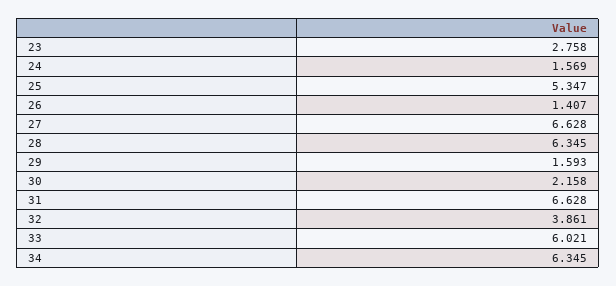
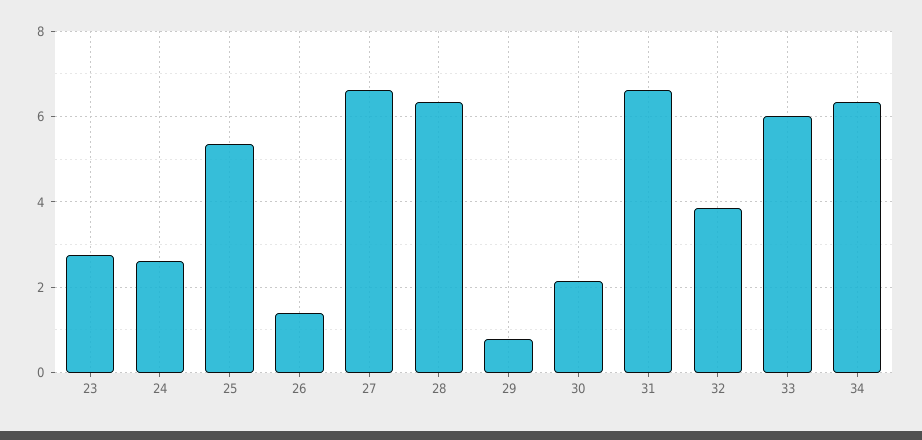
24: 1.569 -> 2.6
29: 1.593 -> 0.8

